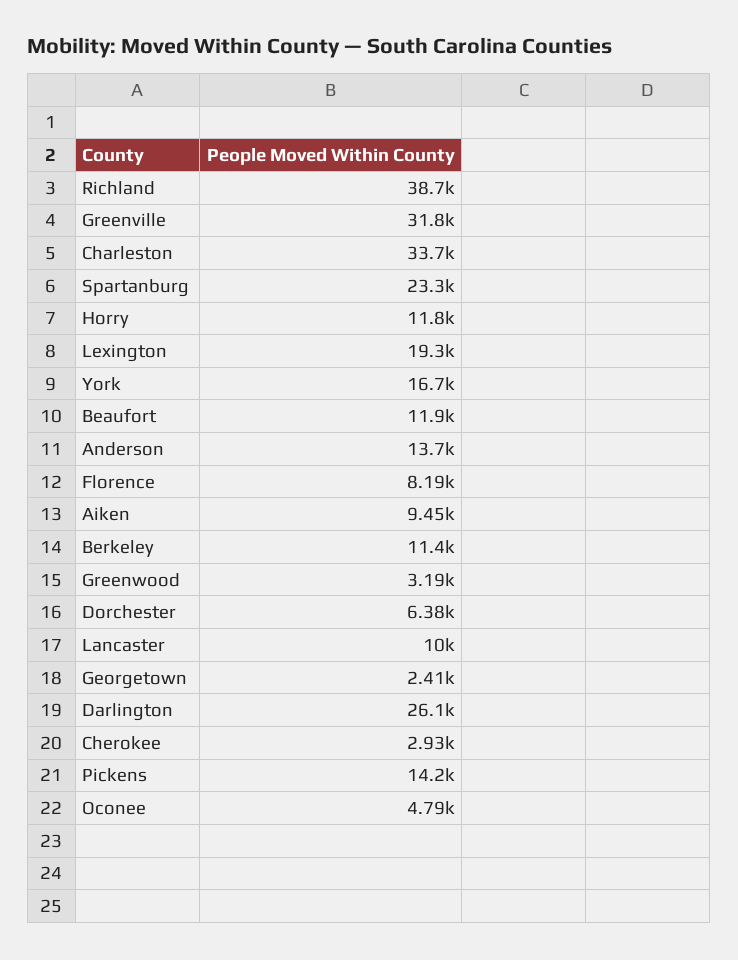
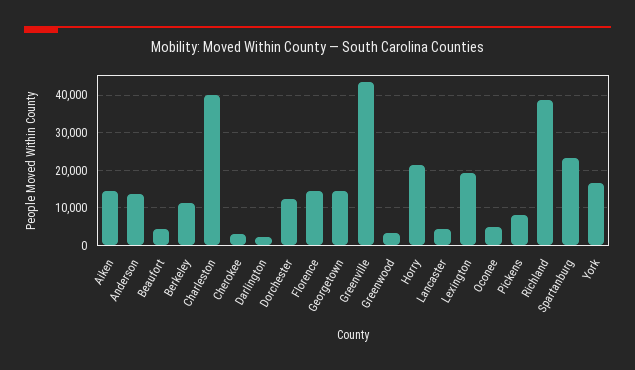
Greenville: 31800 -> 44000
Charleston: 33700 -> 40000
Horry: 11800 -> 22000
Beaufort: 11900 -> 4000
Florence: 8190 -> 14000
Aiken: 9450 -> 14000
Dorchester: 6380 -> 12000
Lancaster: 10000 -> 4000
Georgetown: 2410 -> 14000
Darlington: 26100 -> 2000
Pickens: 14200 -> 8000

